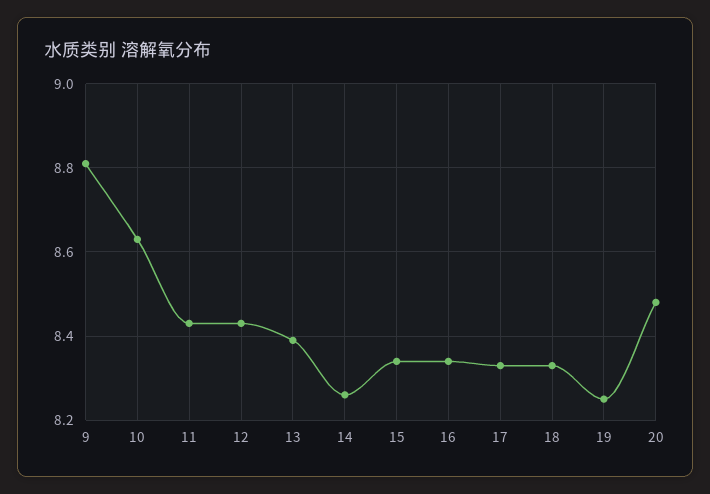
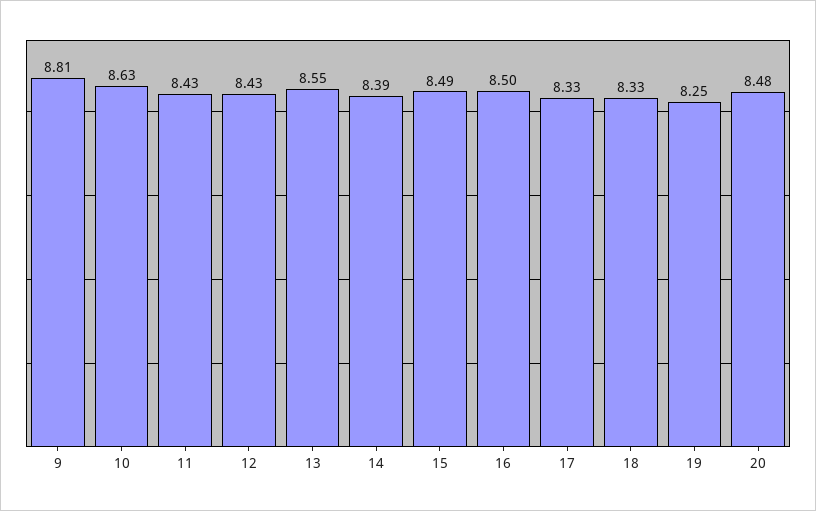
13: 8.4 -> 8.55
14: 8.25 -> 8.39
15: 8.35 -> 8.49
16: 8.35 -> 8.5

